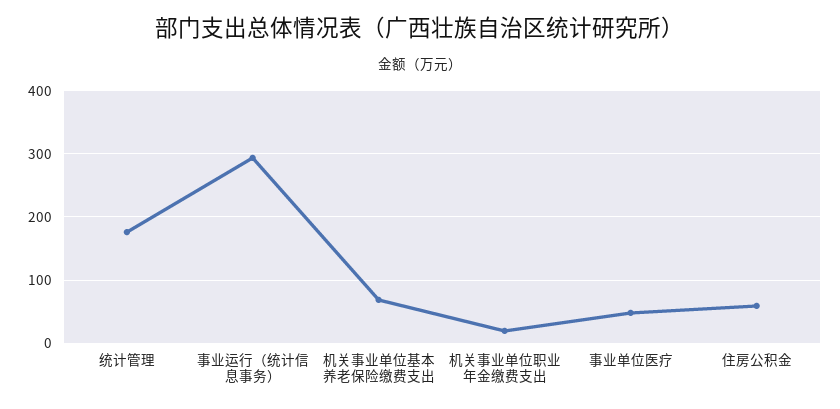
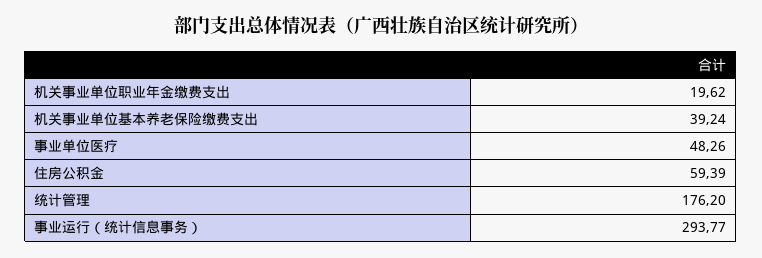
机关事业单位基本养老保险缴费支出: 70 -> 39.24

